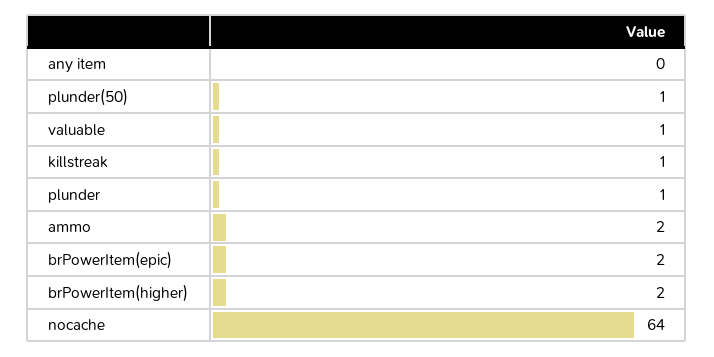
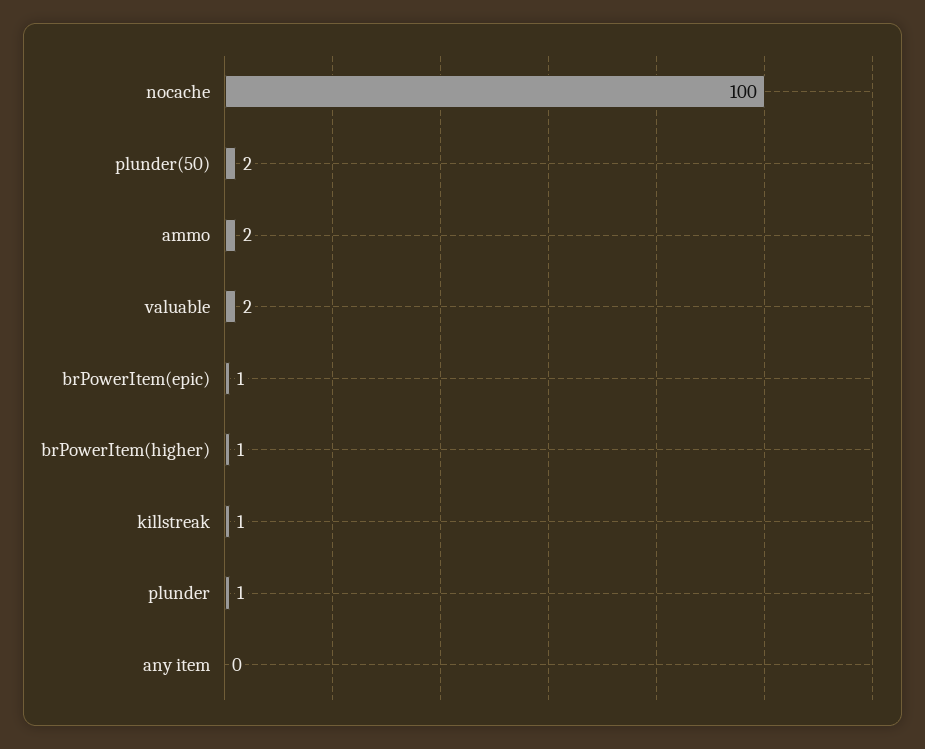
plunder(50): 1 -> 2
valuable: 1 -> 2
brPowerItem(epic): 2 -> 1
brPowerItem(higher): 2 -> 1
nocache: 64 -> 100

